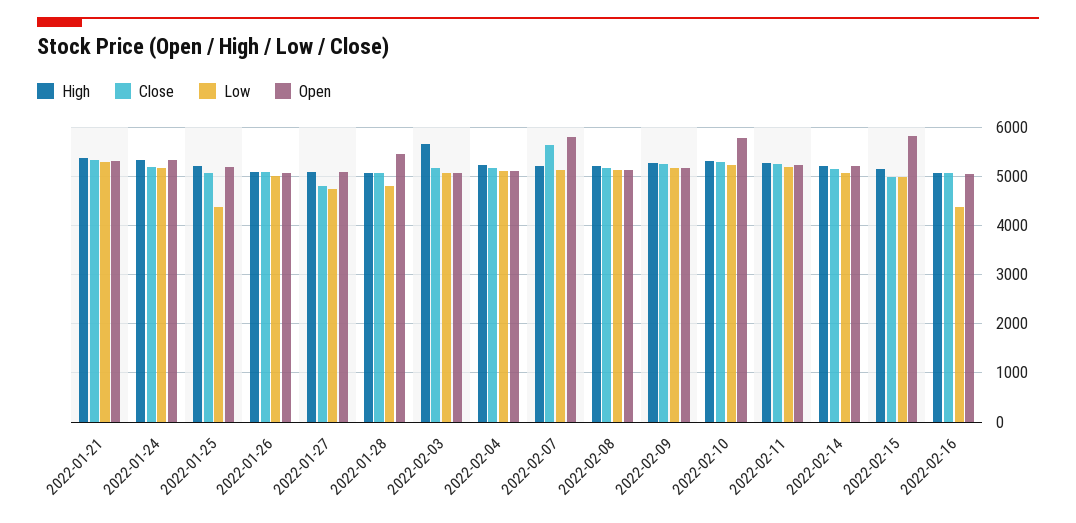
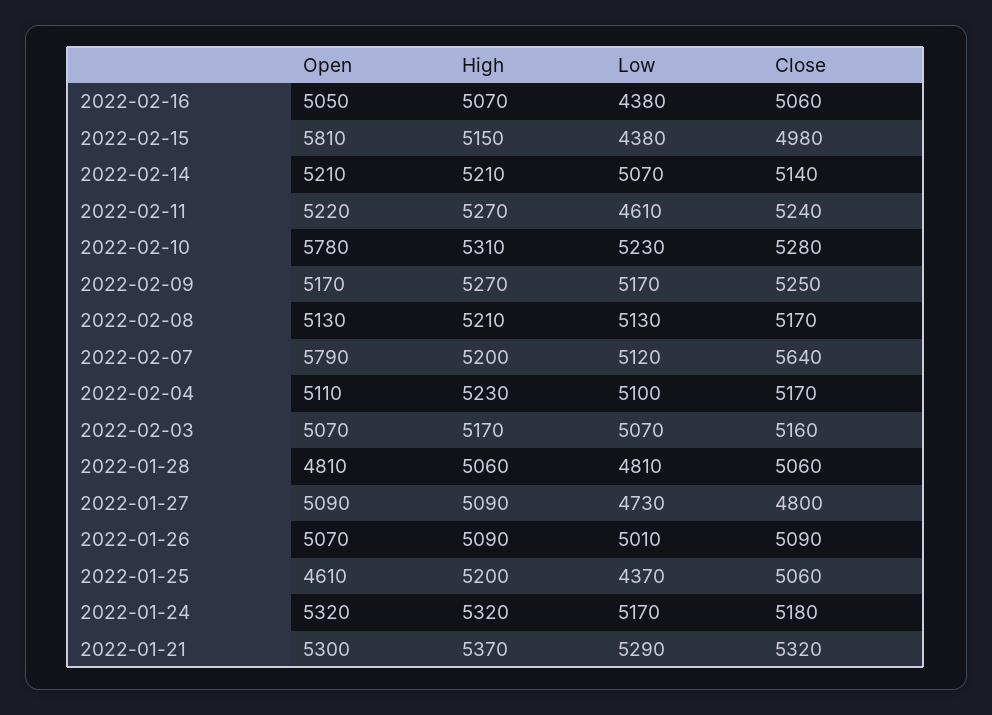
Open, 2022-01-25: 5200 -> 4610
Open, 2022-01-28: 5400 -> 4810
High, 2022-02-03: 5600 -> 5170
Low, 2022-02-11: 5200 -> 4610
Low, 2022-02-15: 5000 -> 4380

